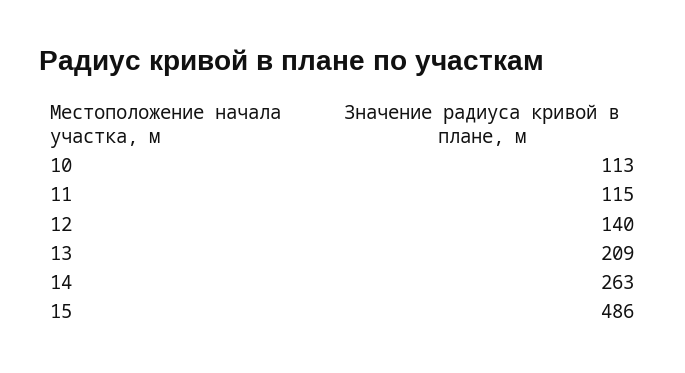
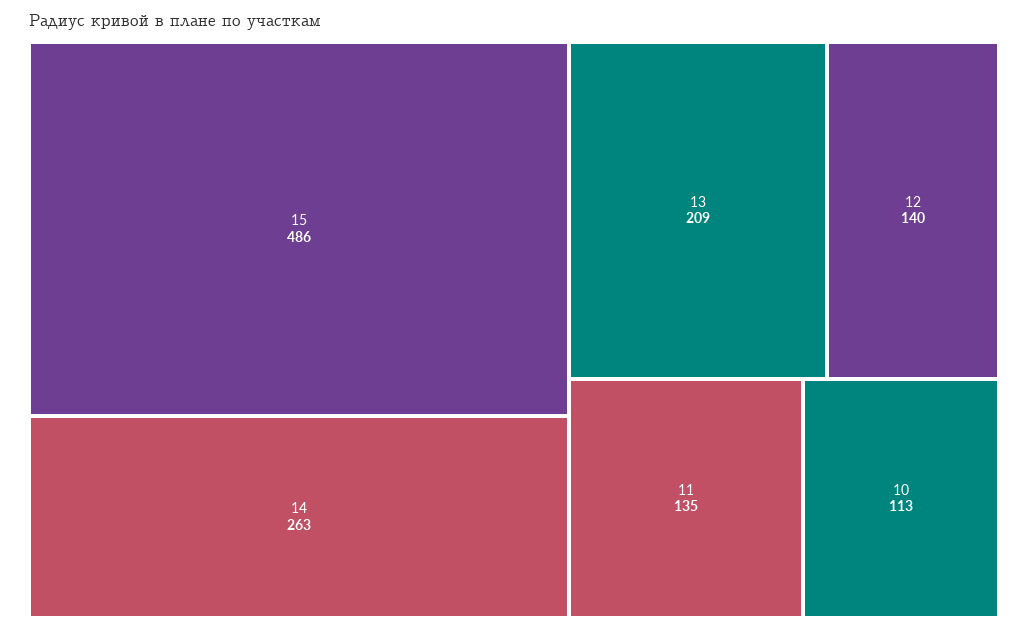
11: 115 -> 135

